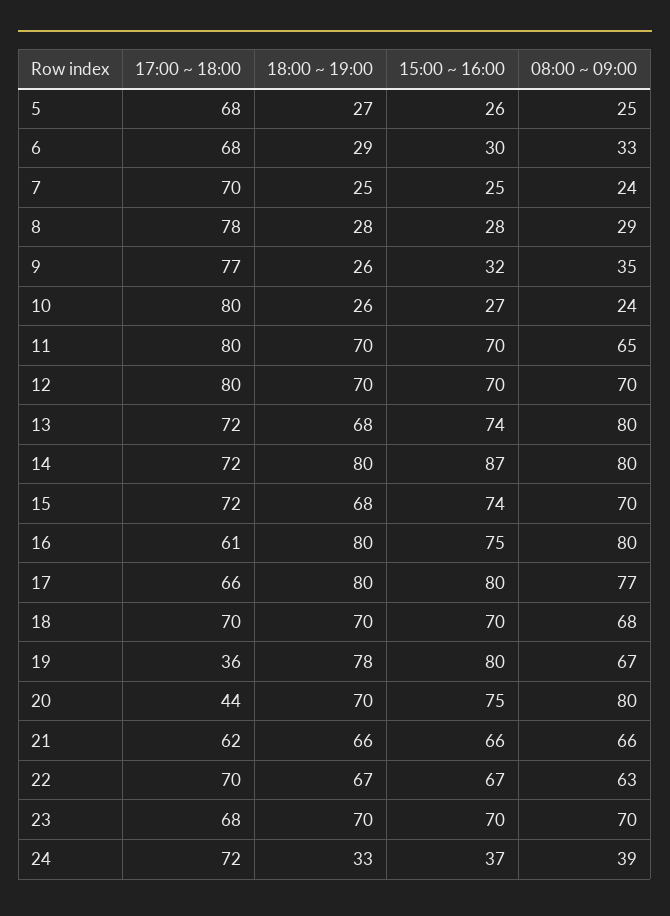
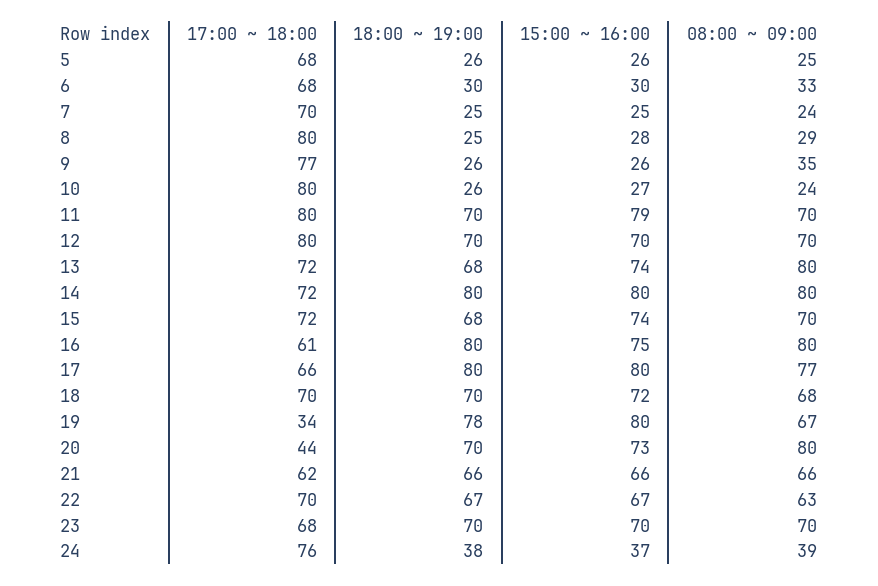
18:00 ~ 19:00, 5: 27 -> 26
18:00 ~ 19:00, 6: 29 -> 30
17:00 ~ 18:00, 8: 78 -> 80
18:00 ~ 19:00, 8: 28 -> 25
15:00 ~ 16:00, 9: 32 -> 26
15:00 ~ 16:00, 11: 70 -> 79
08:00 ~ 09:00, 11: 65 -> 70
15:00 ~ 16:00, 14: 87 -> 80
15:00 ~ 16:00, 18: 70 -> 72
17:00 ~ 18:00, 19: 36 -> 34
15:00 ~ 16:00, 20: 75 -> 73
17:00 ~ 18:00, 24: 72 -> 76
18:00 ~ 19:00, 24: 33 -> 38

